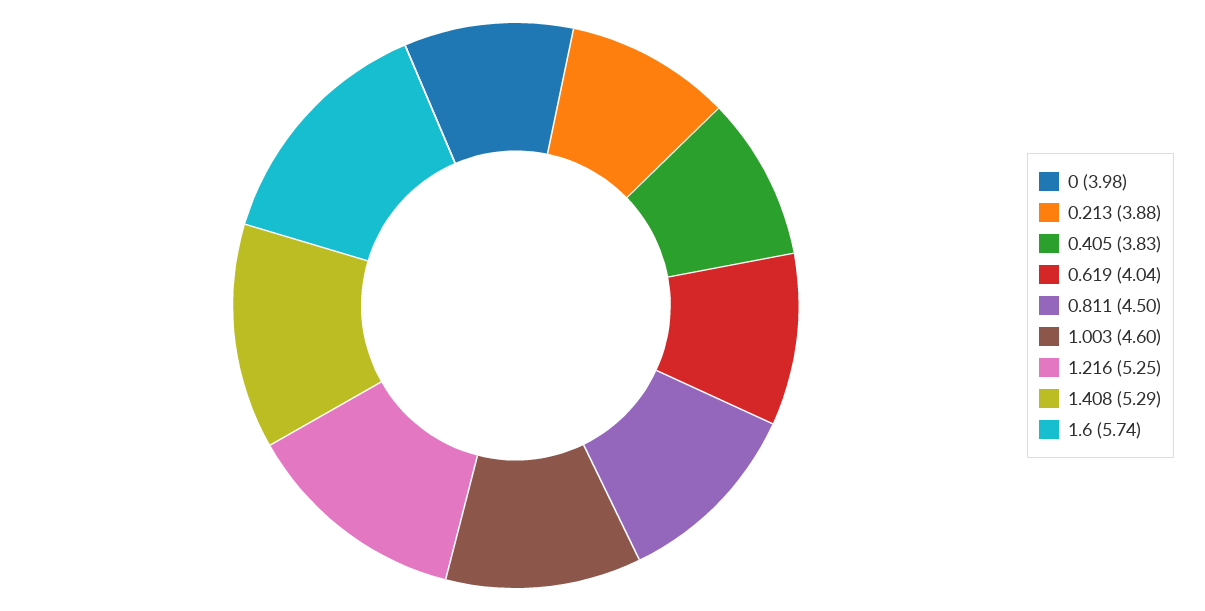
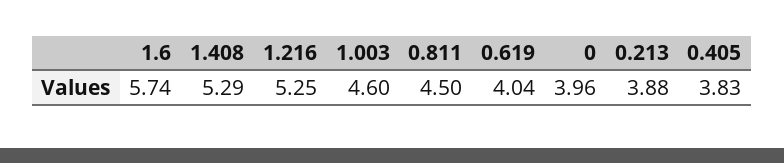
0: 3.98 -> 3.96

